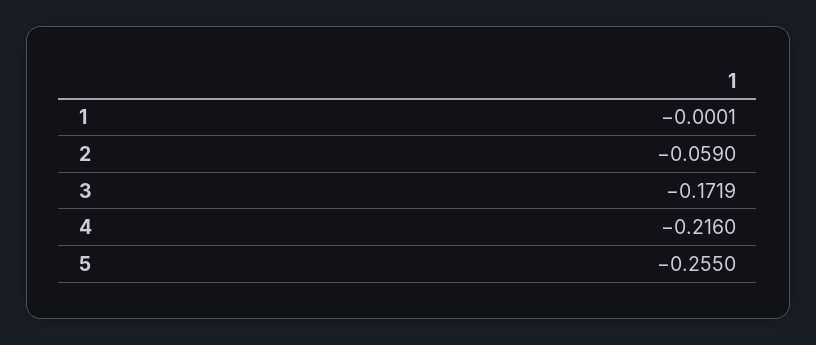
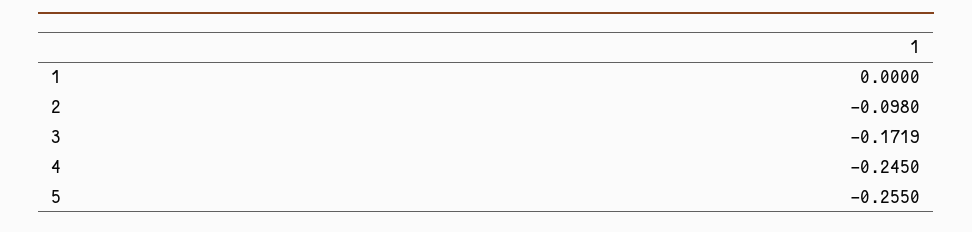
1: -0.0001 -> 0
2: -0.059 -> -0.098
4: -0.216 -> -0.245

